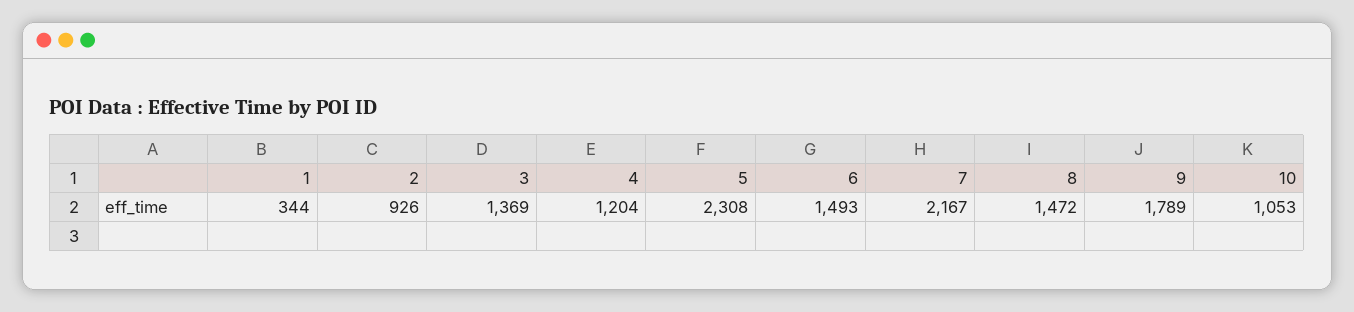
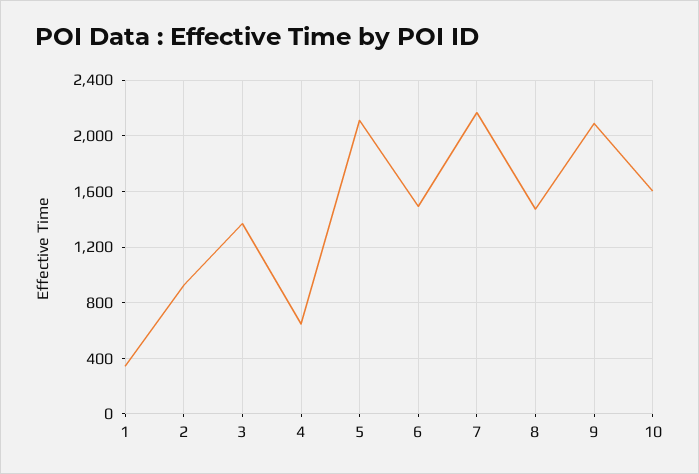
4: 1204 -> 650
5: 2308 -> 2100
9: 1789 -> 2100
10: 1053 -> 1600

